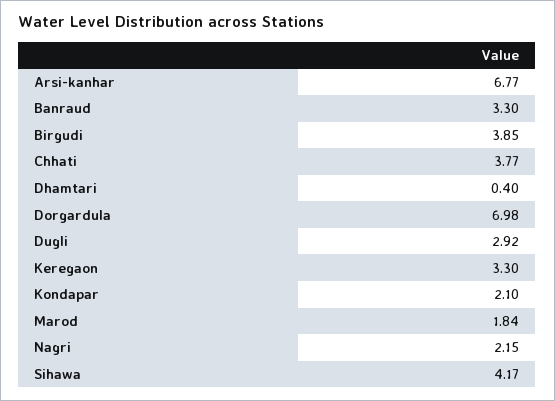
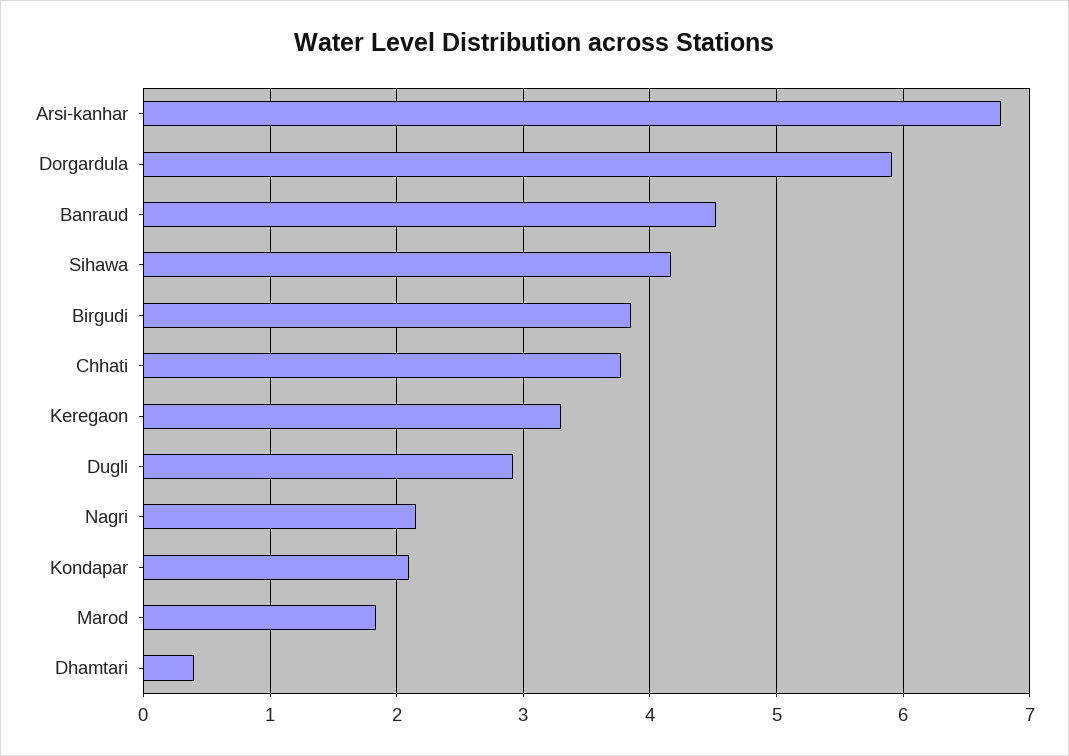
Banraud: 3.3 -> 4.5
Dorgardula: 6.98 -> 5.9

